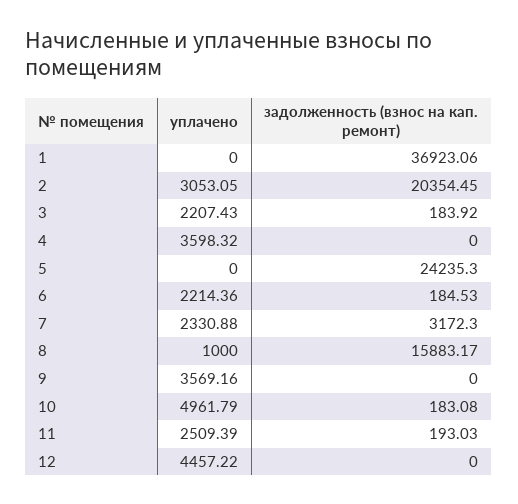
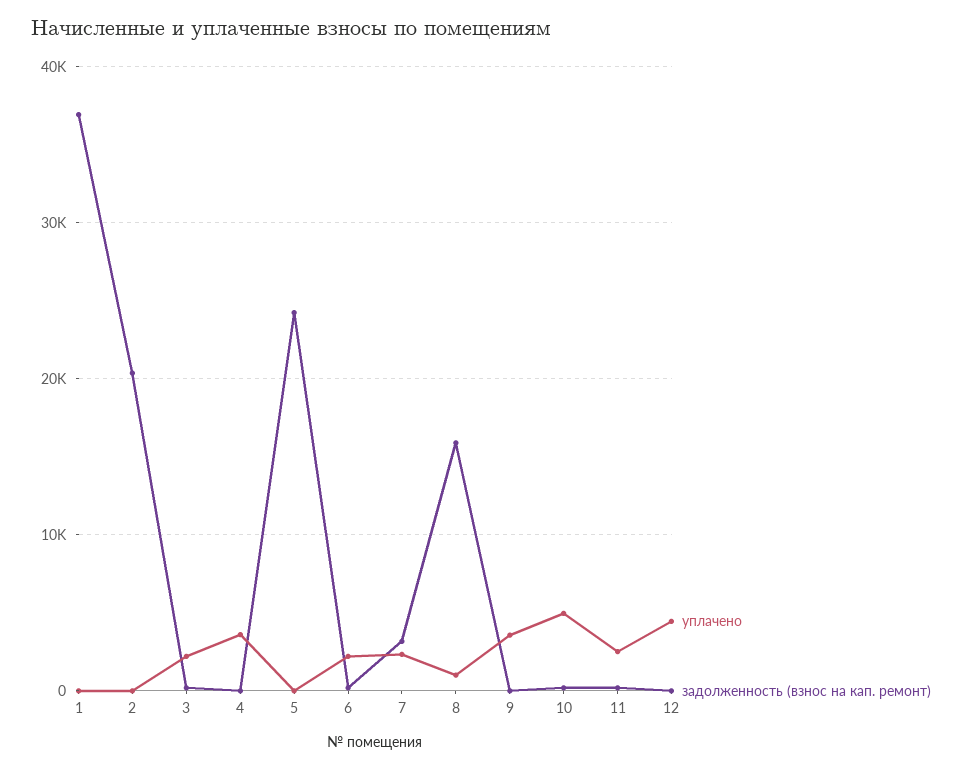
уплачено, 2: 3053.05 -> 0

